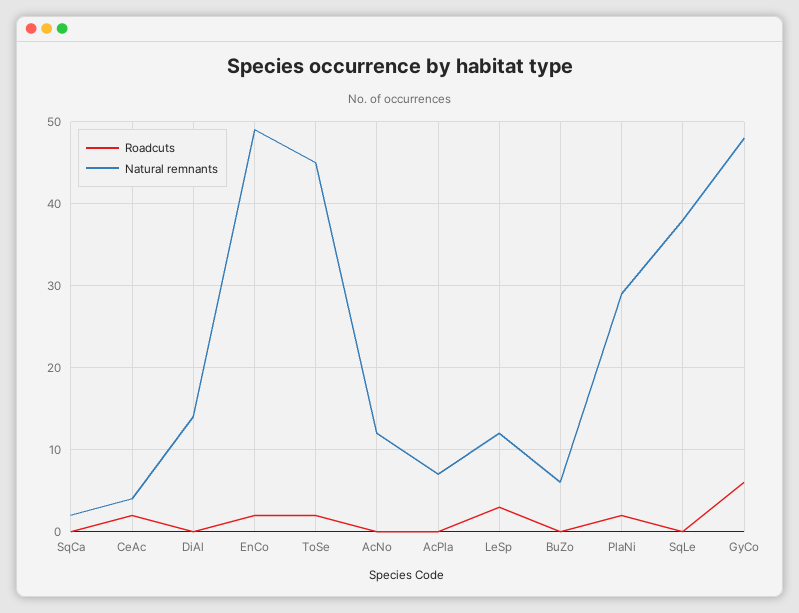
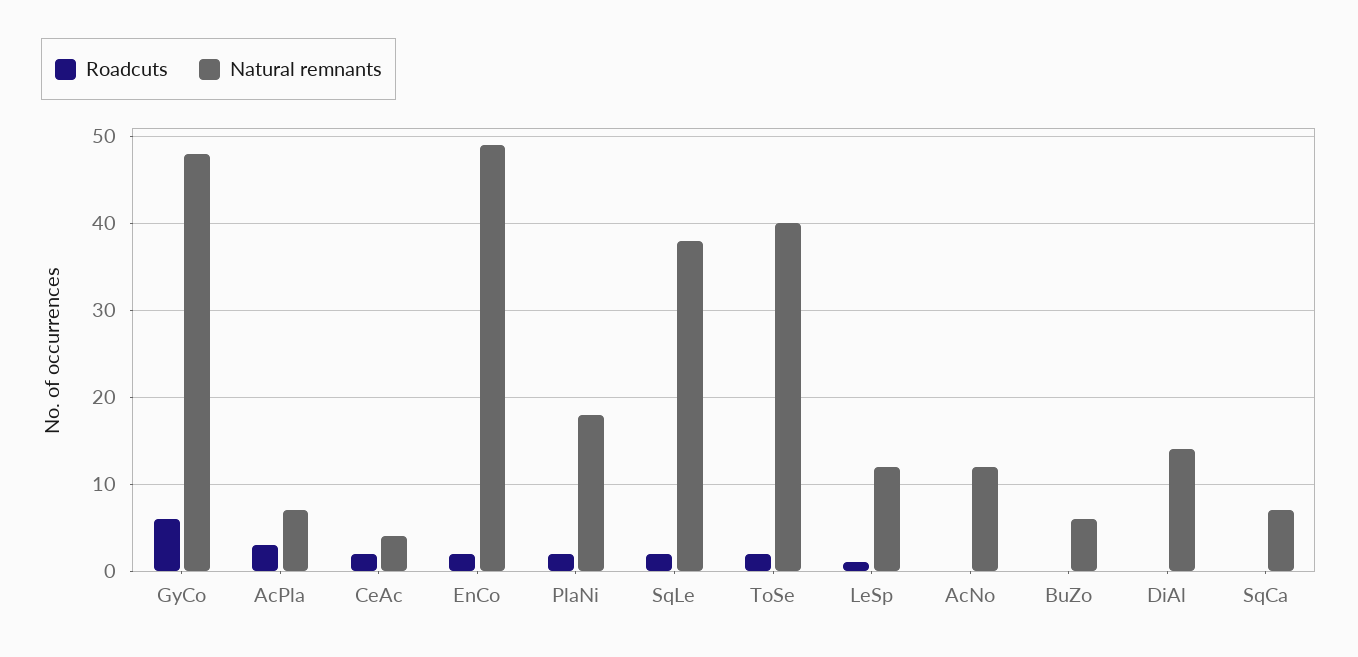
Natural remnants, SqCa: 2 -> 7
Natural remnants, ToSe: 45 -> 40
Roadcuts, AcPla: 0 -> 3
Roadcuts, LeSp: 3 -> 1
Natural remnants, PlaNi: 29 -> 18
Roadcuts, SqLe: 0 -> 2

